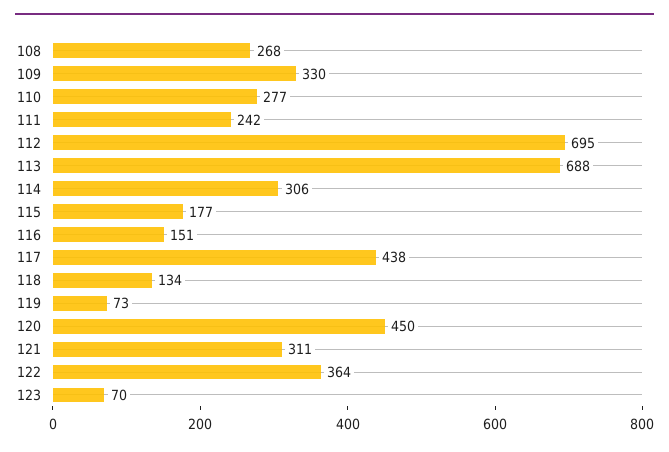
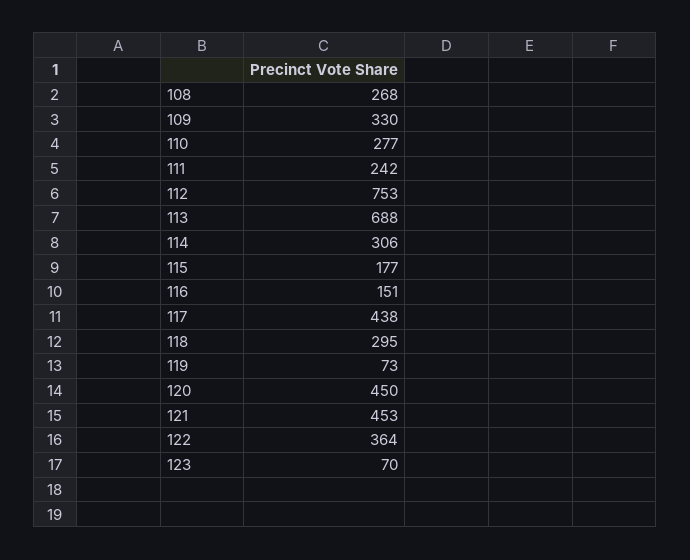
112: 695 -> 753
118: 134 -> 295
121: 311 -> 453

